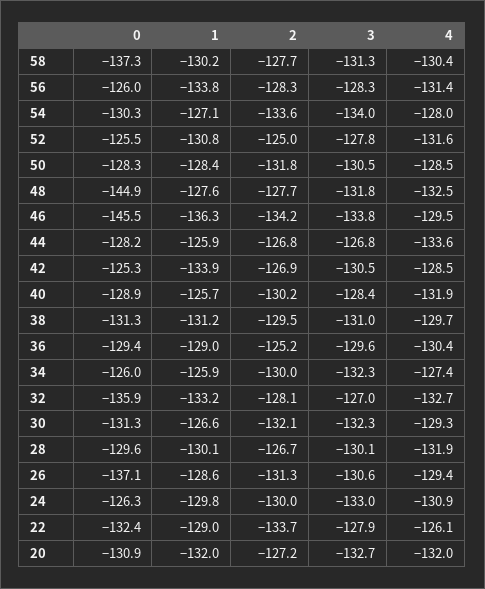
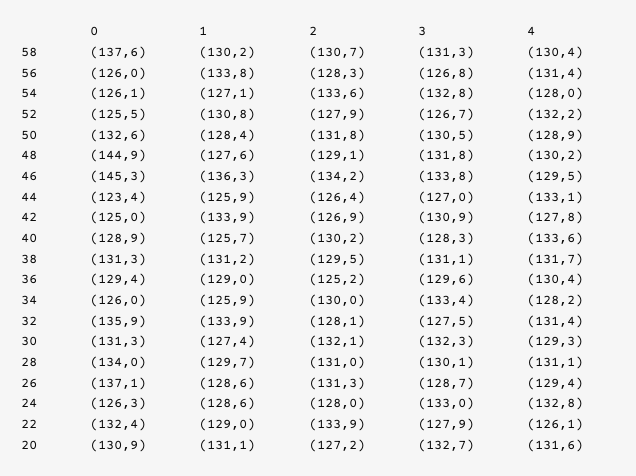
0, 58: -137.3 -> -137.6
2, 58: -127.7 -> -130.7
3, 56: -128.3 -> -126.8
0, 54: -130.3 -> -126.1
3, 54: -134 -> -132.8
2, 52: -125 -> -127.9
3, 52: -127.8 -> -126.7
4, 52: -131.6 -> -132.2
0, 50: -128.3 -> -132.6
4, 50: -128.5 -> -128.9
2, 48: -127.7 -> -129.1
4, 48: -132.5 -> -130.2
0, 46: -145.5 -> -145.3
0, 44: -128.2 -> -123.4
2, 44: -126.8 -> -126.4
3, 44: -126.8 -> -127
4, 44: -133.6 -> -133.1
0, 42: -125.3 -> -125
3, 42: -130.5 -> -130.9
4, 42: -128.5 -> -127.8
3, 40: -128.4 -> -128.3
4, 40: -131.9 -> -133.6
3, 38: -131 -> -131.1
4, 38: -129.7 -> -131.7
3, 34: -132.3 -> -133.4
4, 34: -127.4 -> -128.2
1, 32: -133.2 -> -133.9
3, 32: -127 -> -127.5
4, 32: -132.7 -> -131.4
1, 30: -126.6 -> -127.4
0, 28: -129.6 -> -134
1, 28: -130.1 -> -129.7
2, 28: -126.7 -> -131
4, 28: -131.9 -> -131.1
3, 26: -130.6 -> -128.7
1, 24: -129.8 -> -128.6
2, 24: -130 -> -128
4, 24: -130.9 -> -132.8
2, 22: -133.7 -> -133.9
1, 20: -132 -> -131.1
4, 20: -132 -> -131.6

